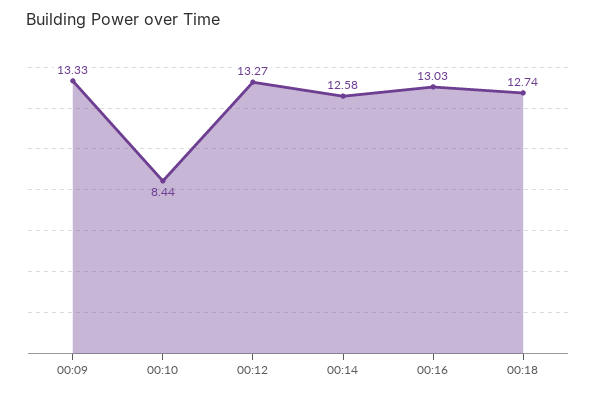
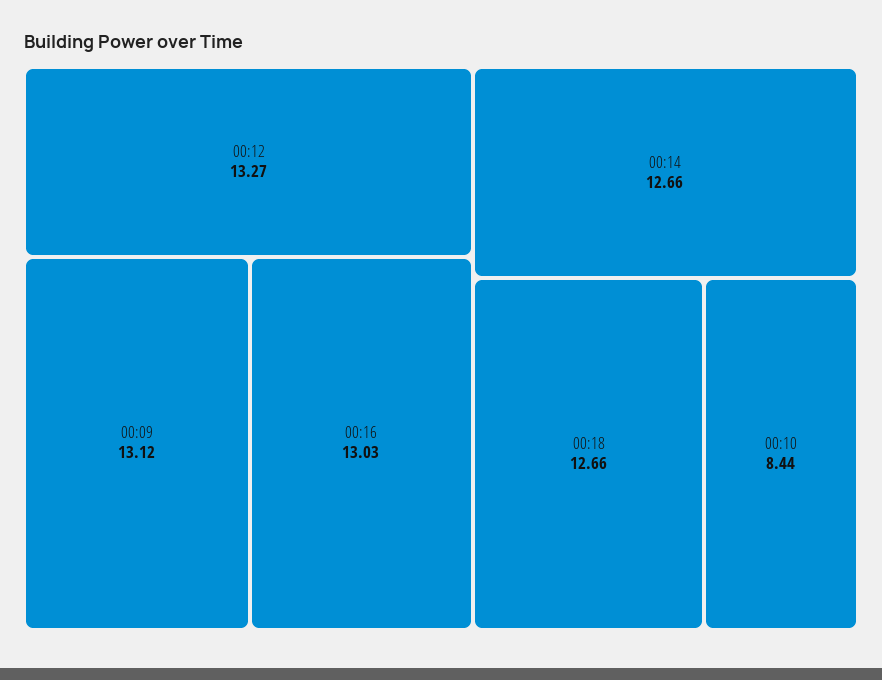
00:09: 13.33 -> 13.12
00:14: 12.58 -> 12.66
00:18: 12.74 -> 12.66

